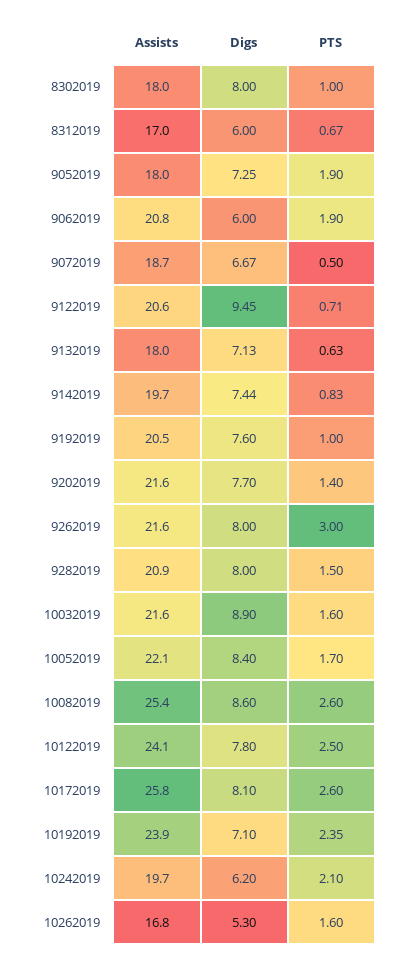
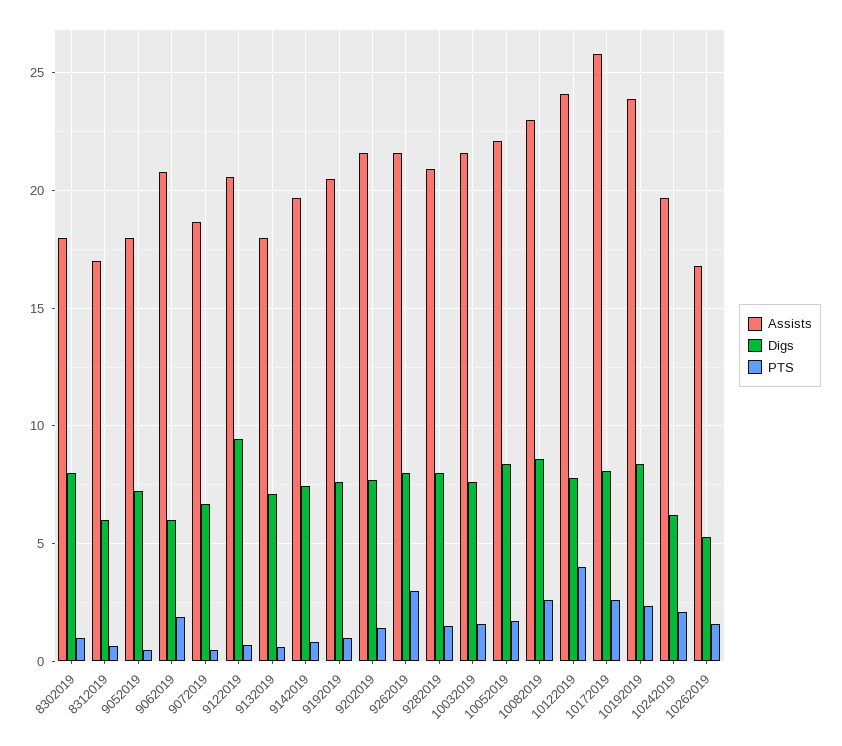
PTS, 9052019: 1.9 -> 0.5
Digs, 10032019: 8.9 -> 7.5
Assists, 10082019: 25.4 -> 23
PTS, 10122019: 2.5 -> 4
Digs, 10192019: 7.1 -> 8.5

